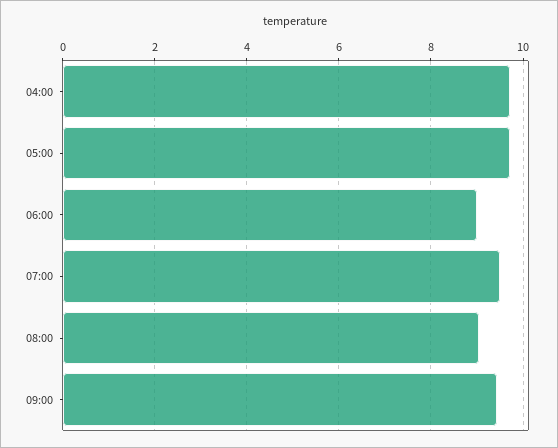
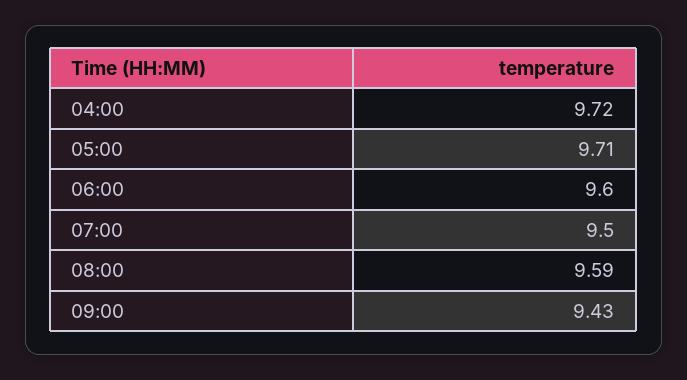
06:00: 9 -> 9.6
08:00: 9 -> 9.59

